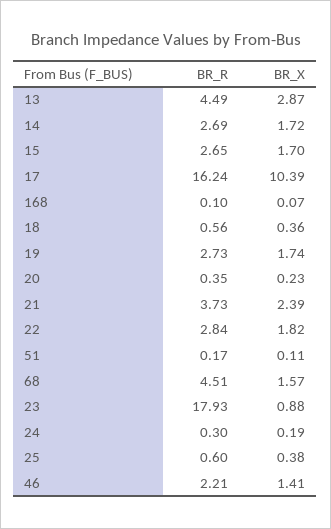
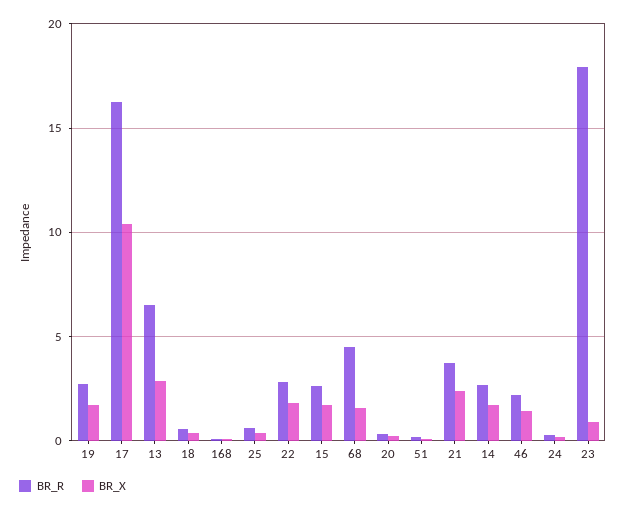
BR_R, 13: 4.49 -> 6.5

